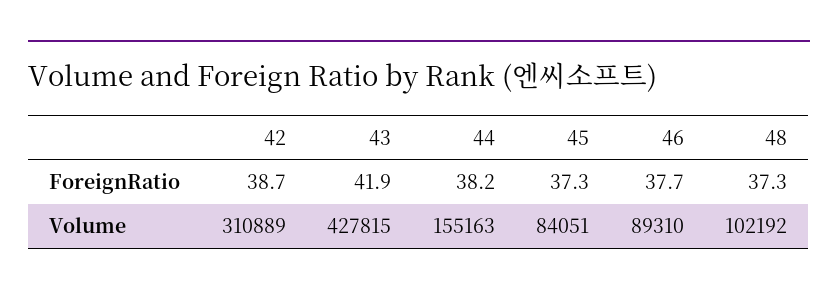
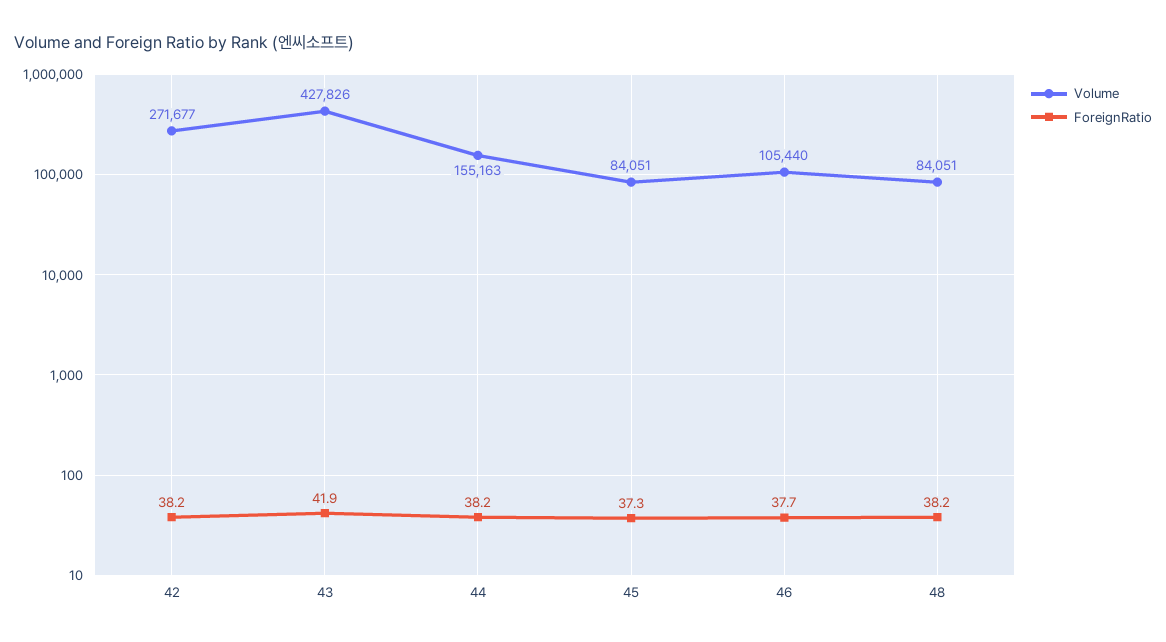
ForeignRatio, 42: 38.7 -> 38.2
ForeignRatio, 48: 37.3 -> 38.2
Volume, 42: 310889 -> 271677
Volume, 43: 427815 -> 427826
Volume, 46: 89310 -> 105440
Volume, 48: 102192 -> 84051

